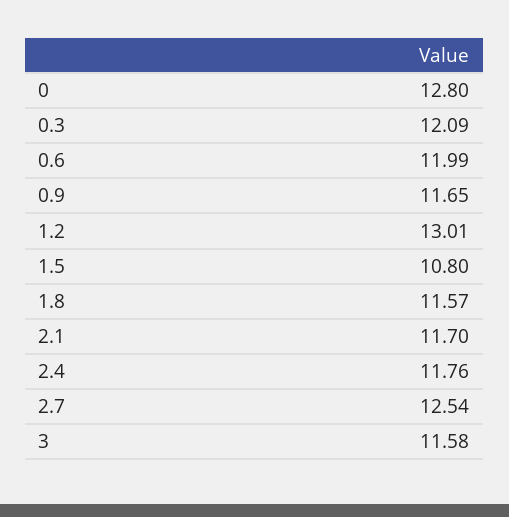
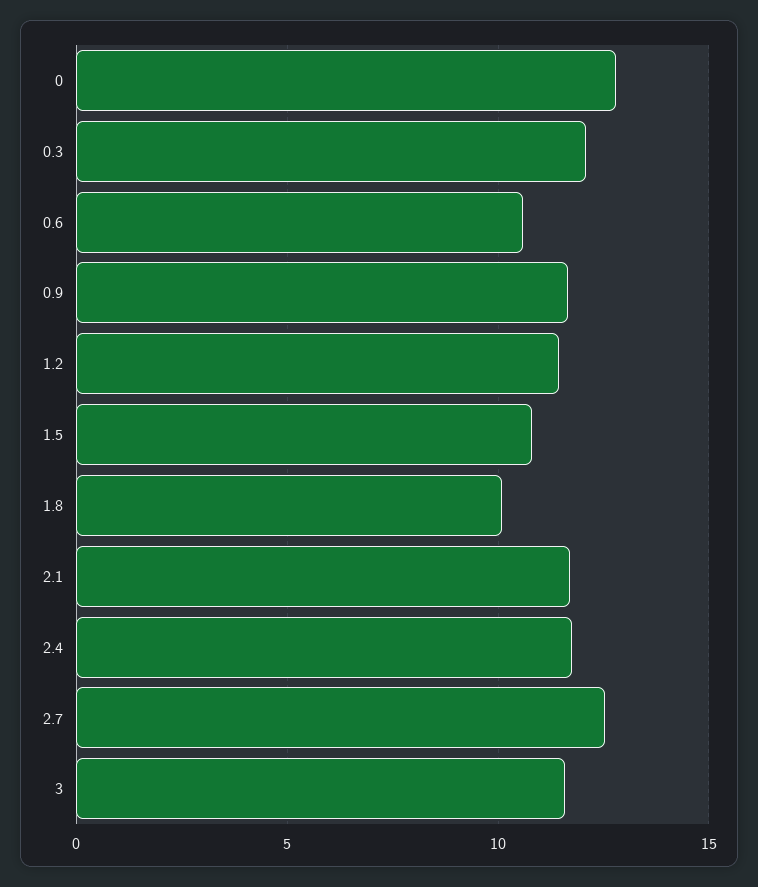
0.6: 11.99 -> 10.5
1.2: 13.01 -> 11.5
1.8: 11.57 -> 10

